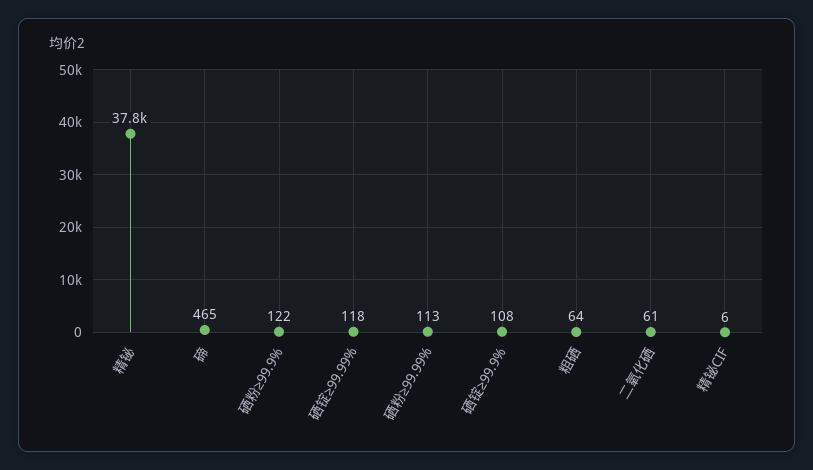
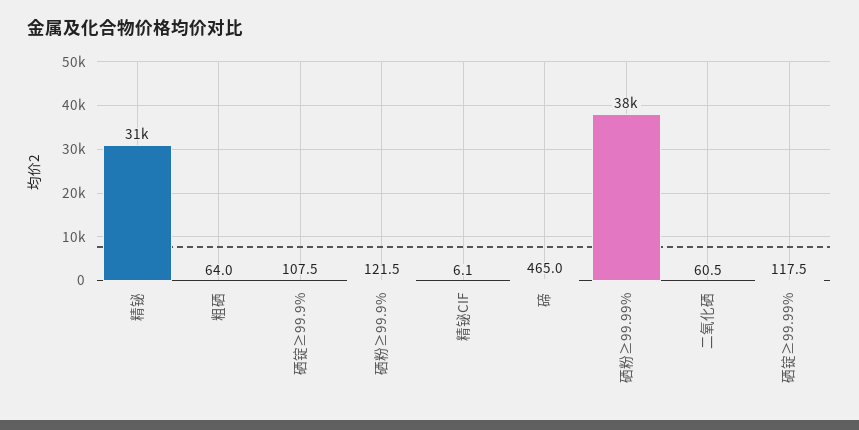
精铋: 37800 -> 31000
硒粉≥99.99%: 113 -> 38000

